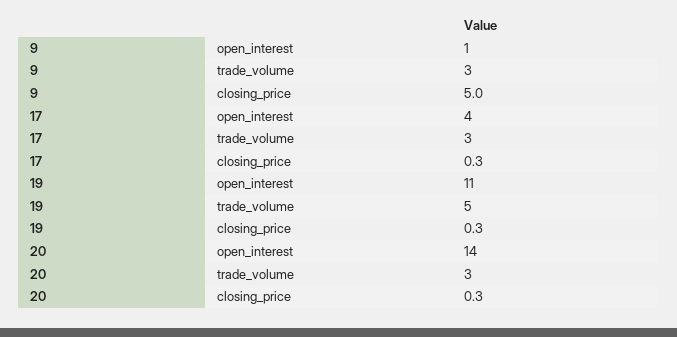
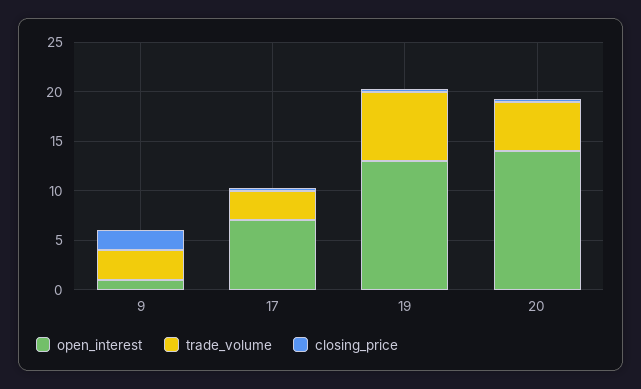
closing_price, 9: 5 -> 2
open_interest, 17: 4 -> 7
open_interest, 19: 11 -> 13
trade_volume, 19: 5 -> 7
trade_volume, 20: 3 -> 5

